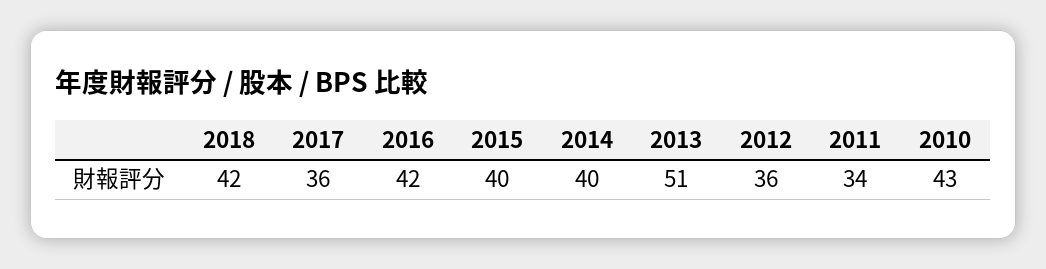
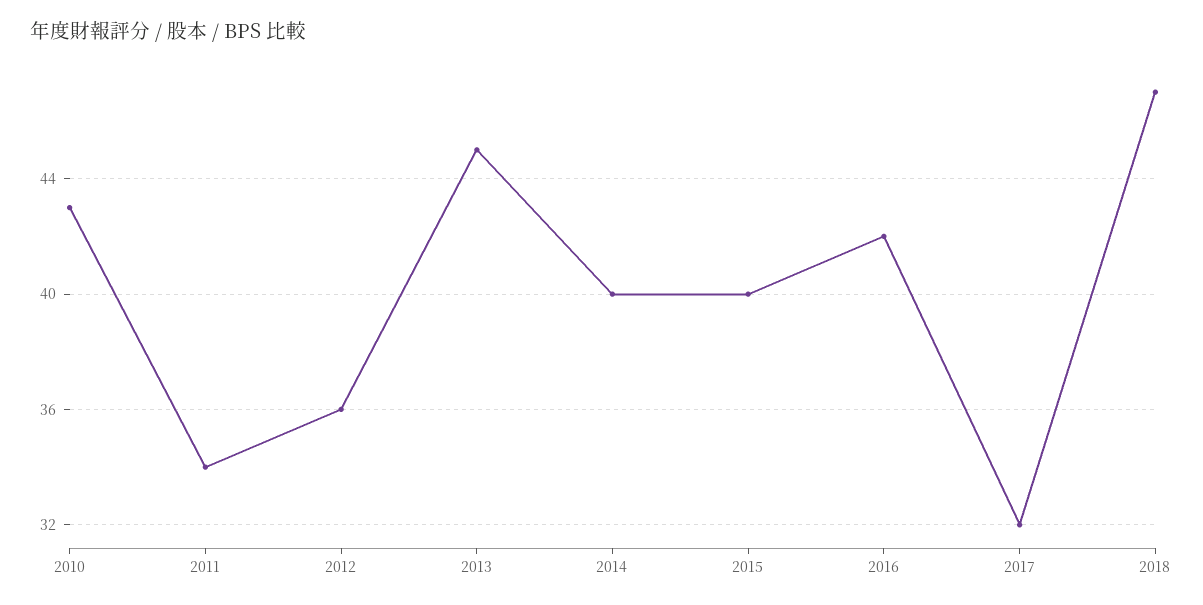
2018: 42 -> 47
2017: 36 -> 32
2013: 51 -> 45

